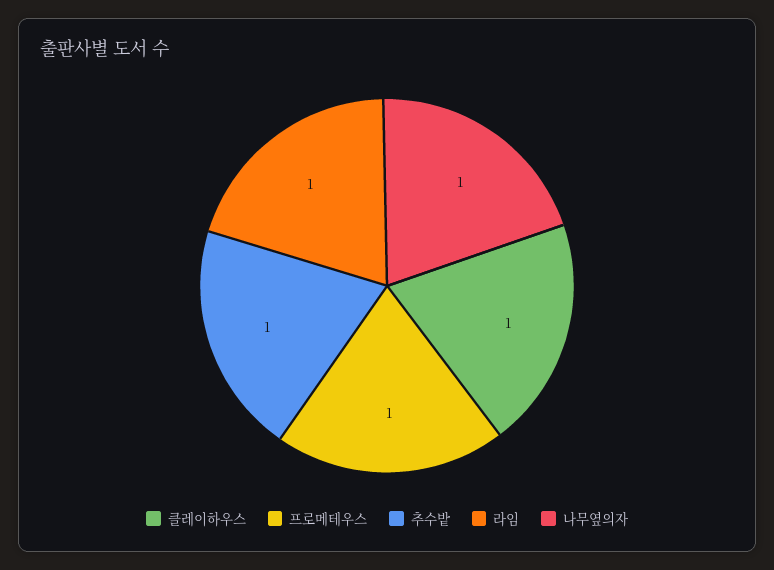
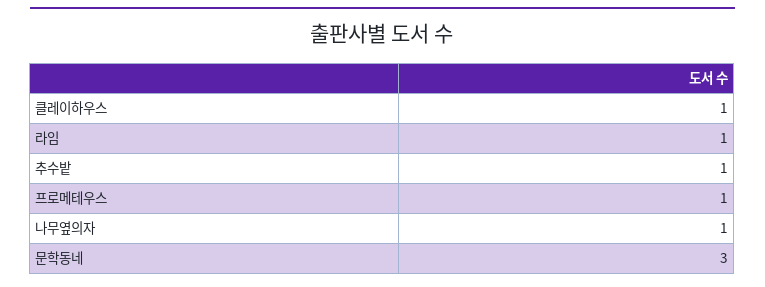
문학동네: none -> 3

